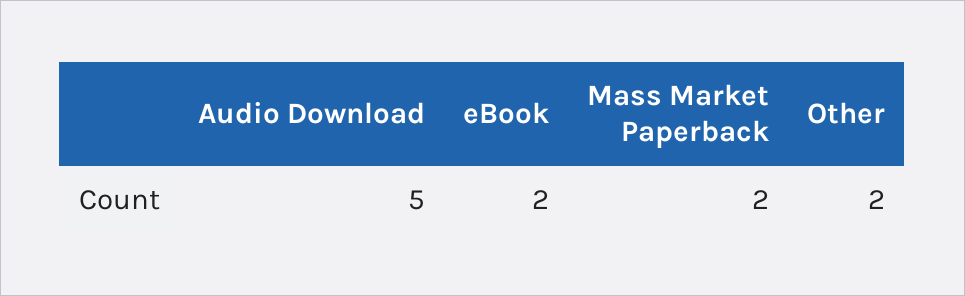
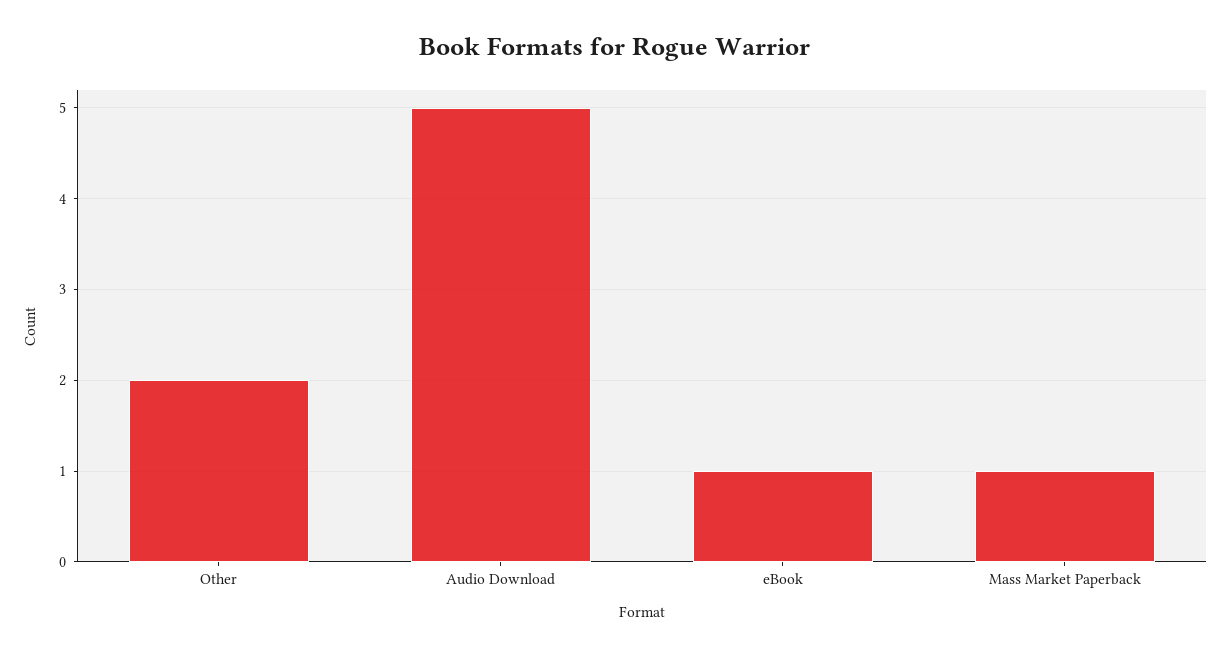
eBook: 2 -> 1
Mass Market Paperback: 2 -> 1

